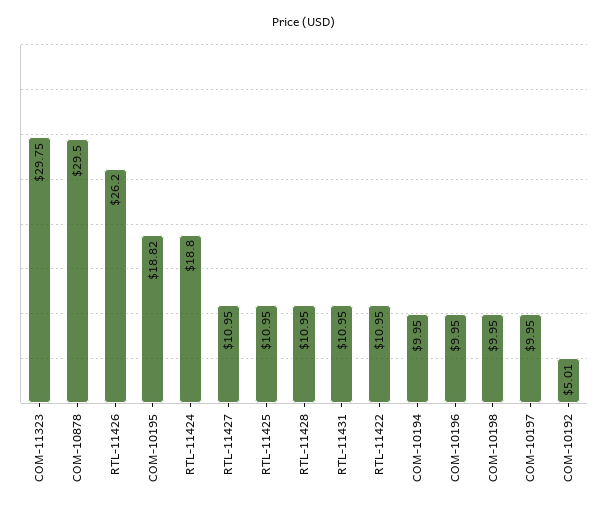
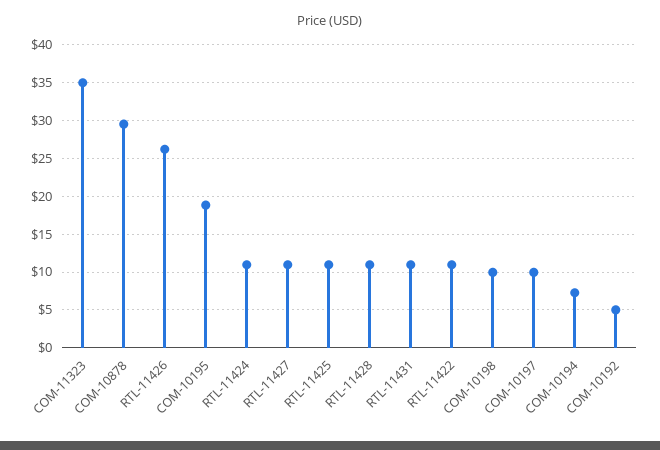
COM-11323: 29.75 -> 35
RTL-11424: 18.8 -> 11
COM-10194: 9.95 -> 7
COM-10196: 9.95 -> none

